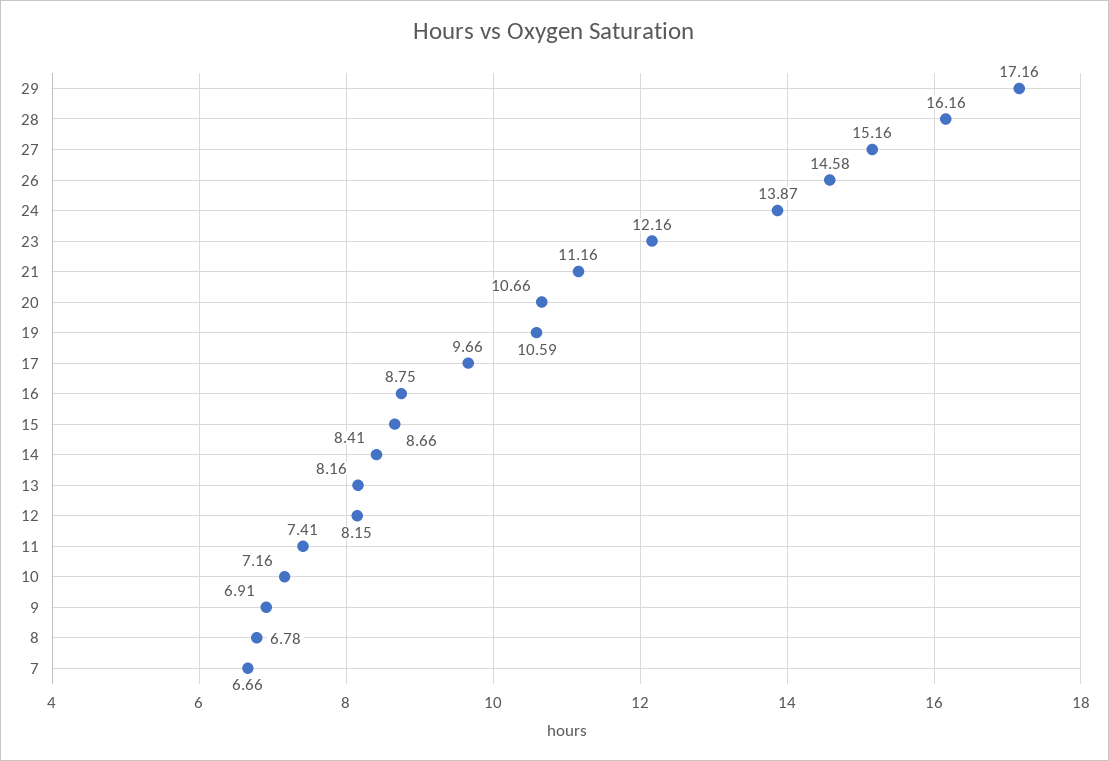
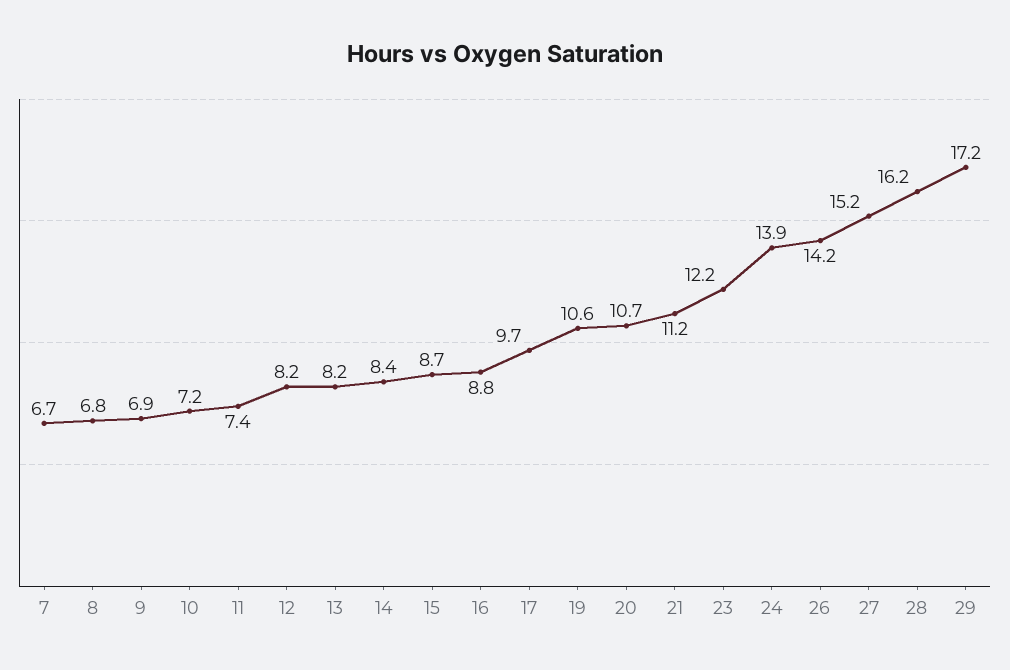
26: 14.58 -> 14.2

